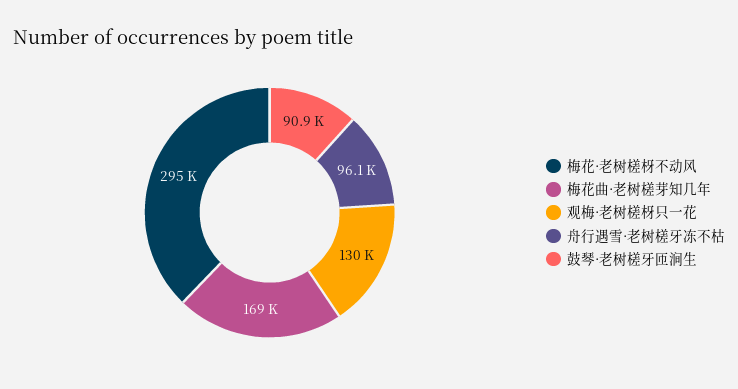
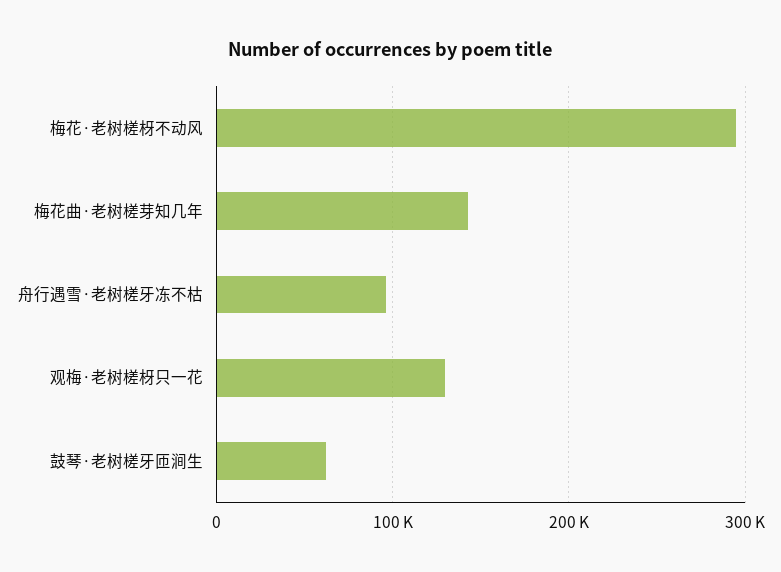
梅花曲·老树槎芽知几年: 169000 -> 140000
鼓琴·老树槎牙匝涧生: 90900 -> 60000

